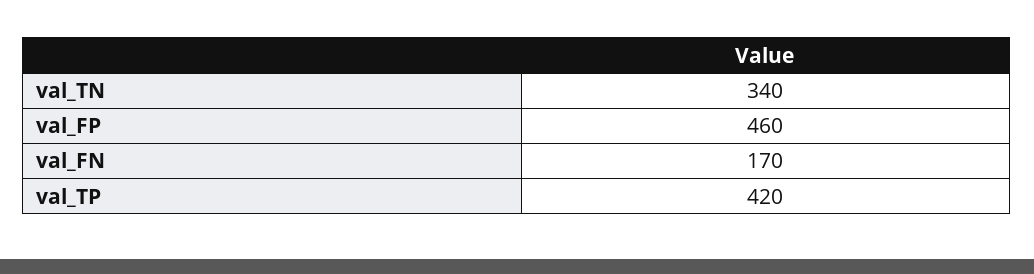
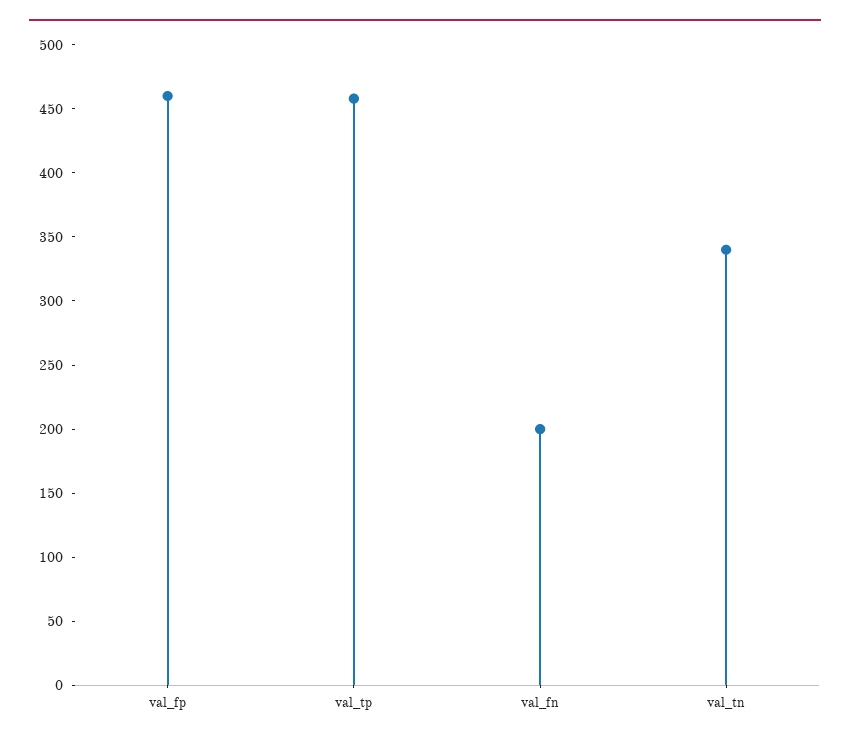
val_FN: 170 -> 200
val_TP: 420 -> 460

